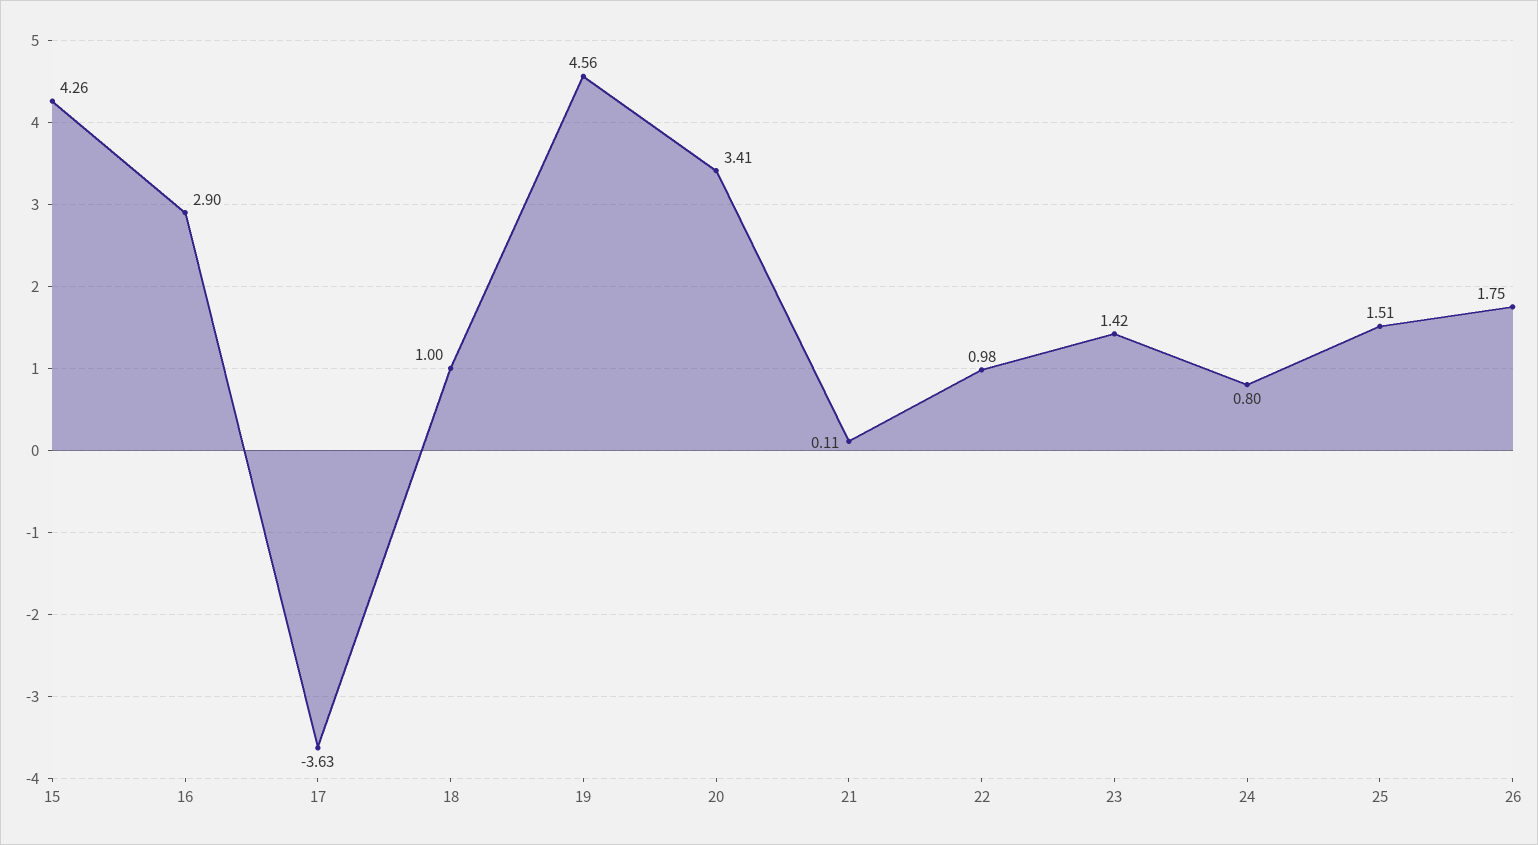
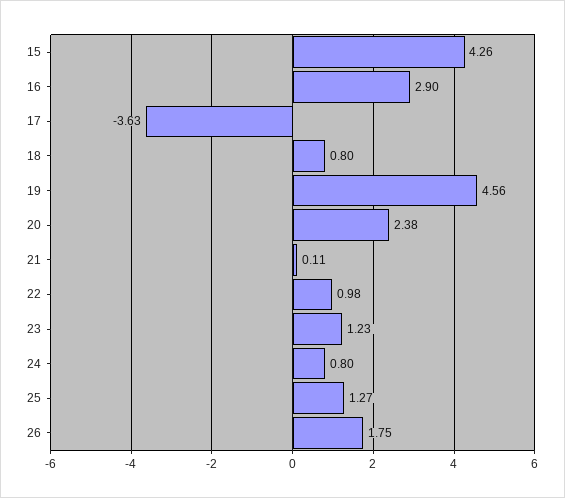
18: 1 -> 0.8
20: 3.41 -> 2.38
23: 1.42 -> 1.23
25: 1.51 -> 1.27

